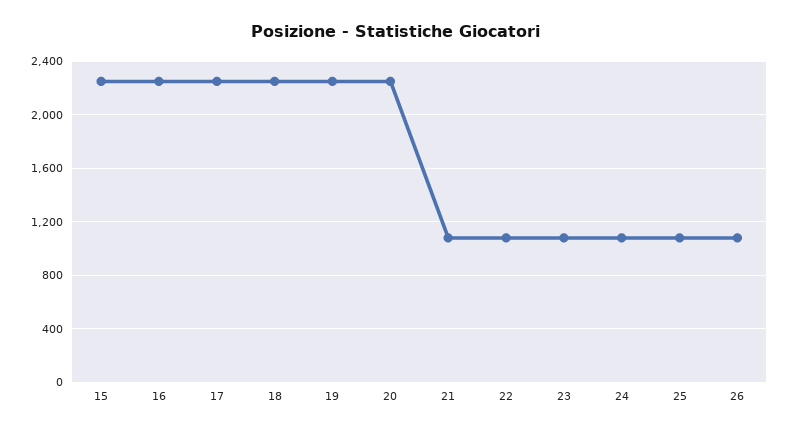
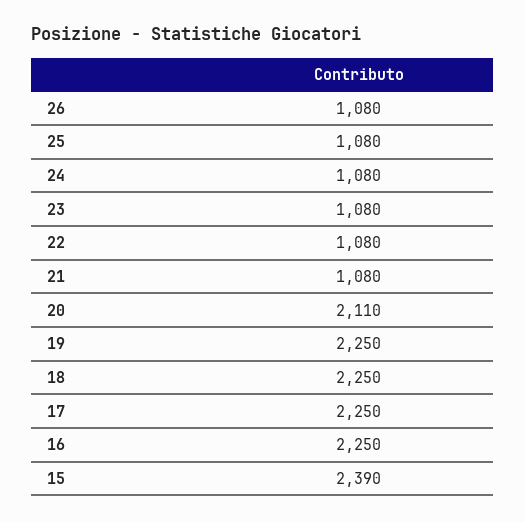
15: 2250 -> 2390
20: 2250 -> 2110

